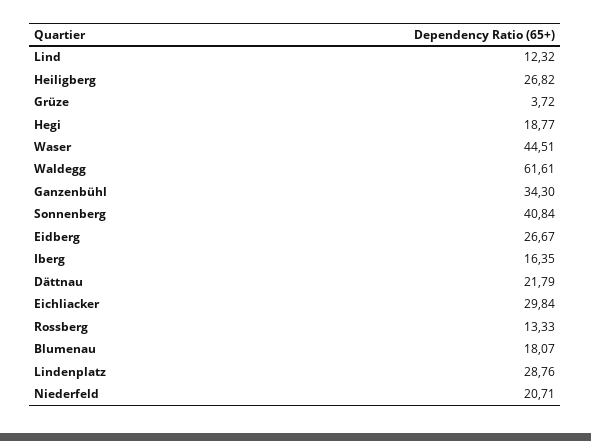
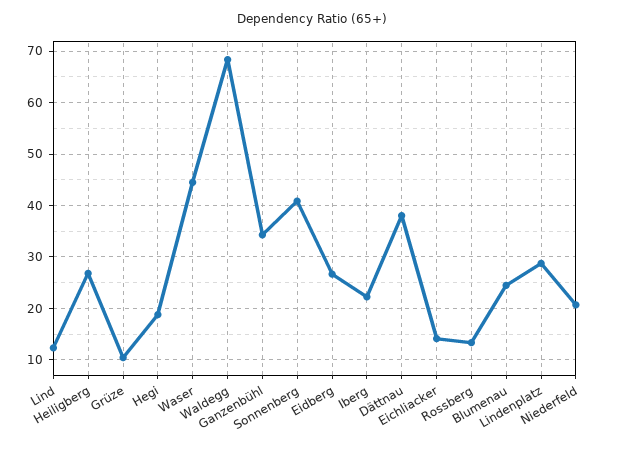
Grüze: 3.72 -> 10
Waldegg: 61.61 -> 68
Iberg: 16.35 -> 22
Dättnau: 21.79 -> 38
Eichliacker: 29.84 -> 14
Blumenau: 18.07 -> 24

